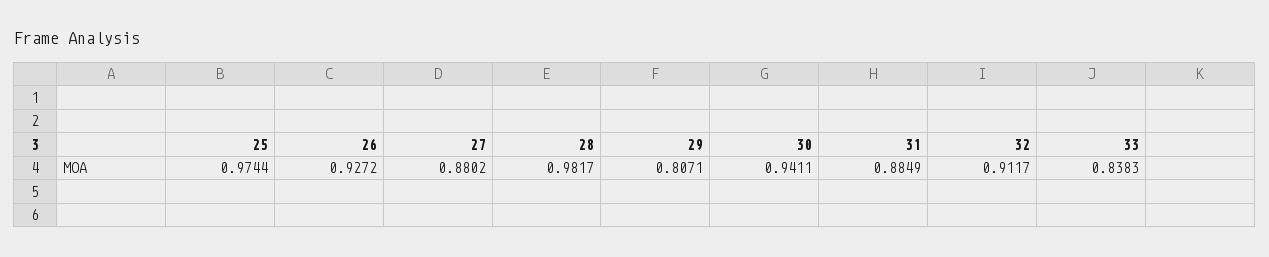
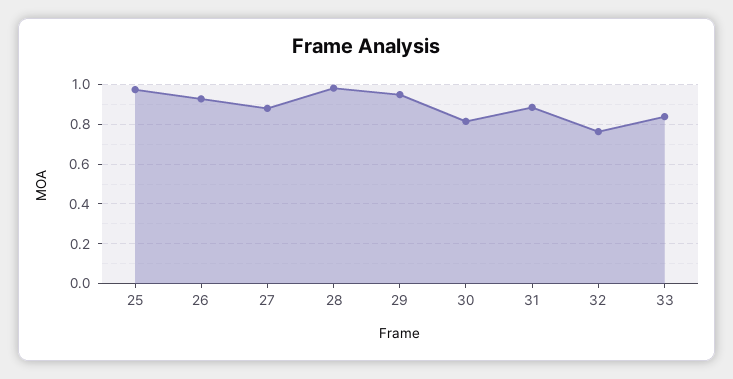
29: 0.8071 -> 0.95
30: 0.9411 -> 0.8
32: 0.9117 -> 0.75

